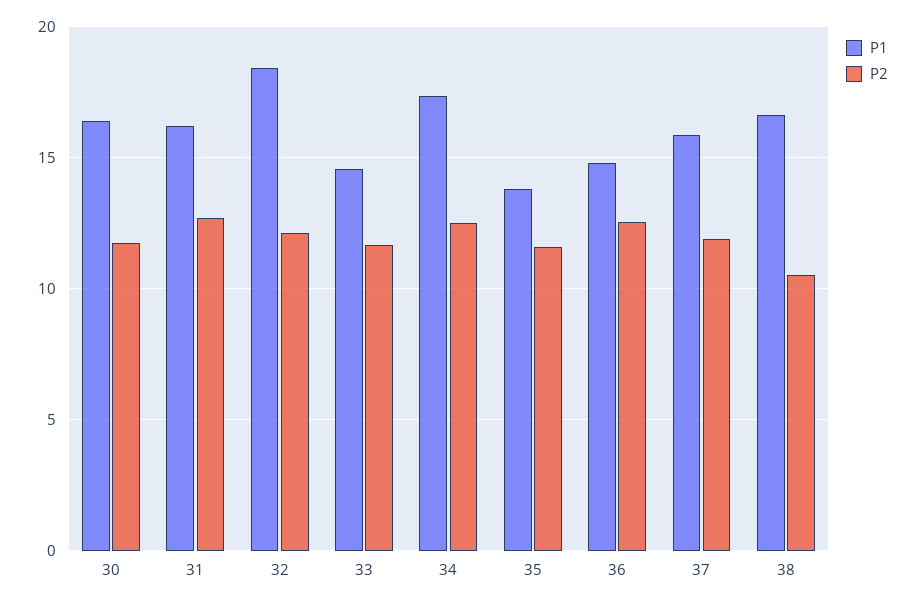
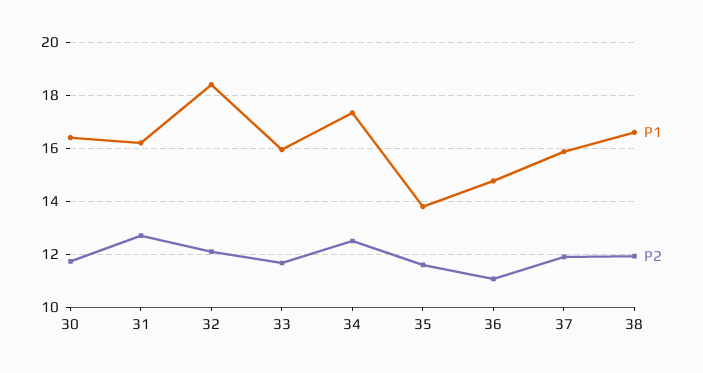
P1, 33: 14.5 -> 16
P2, 36: 12.5 -> 11
P2, 38: 10.5 -> 12

